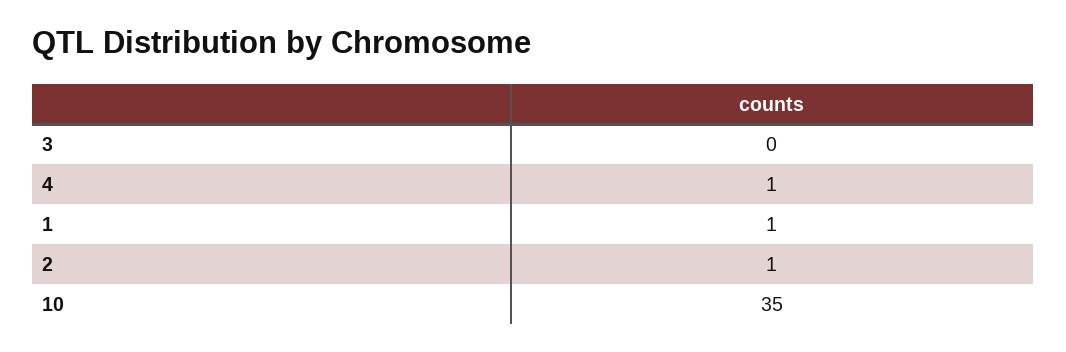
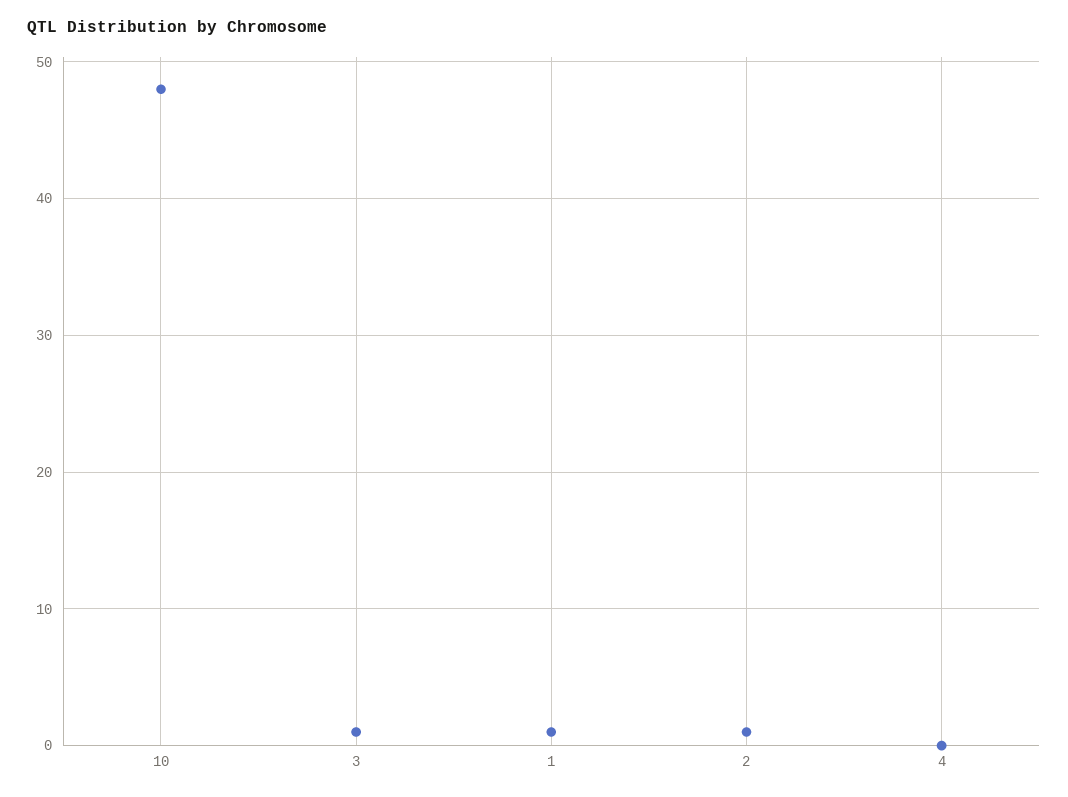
3: 0 -> 1
4: 1 -> 0
10: 35 -> 48

